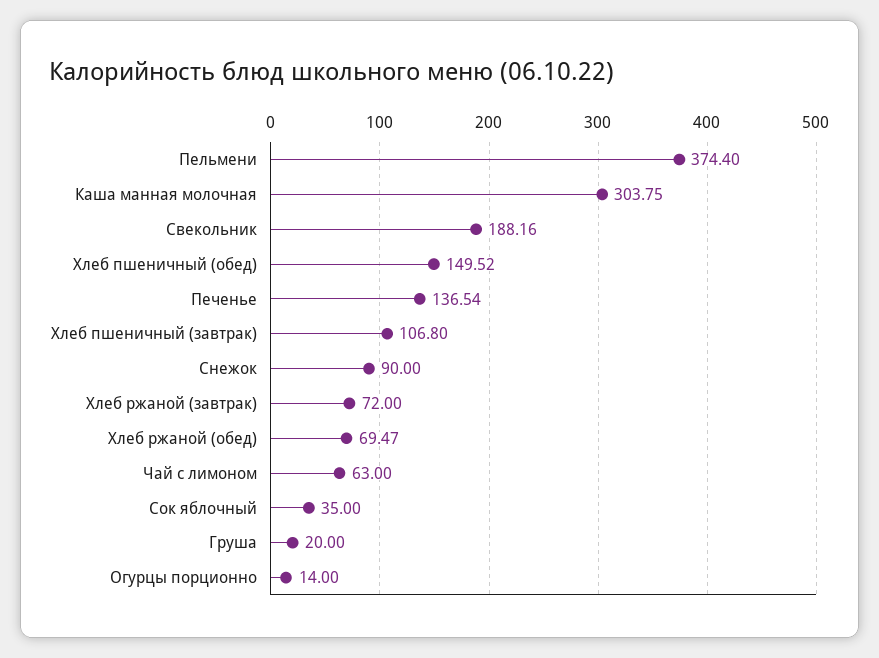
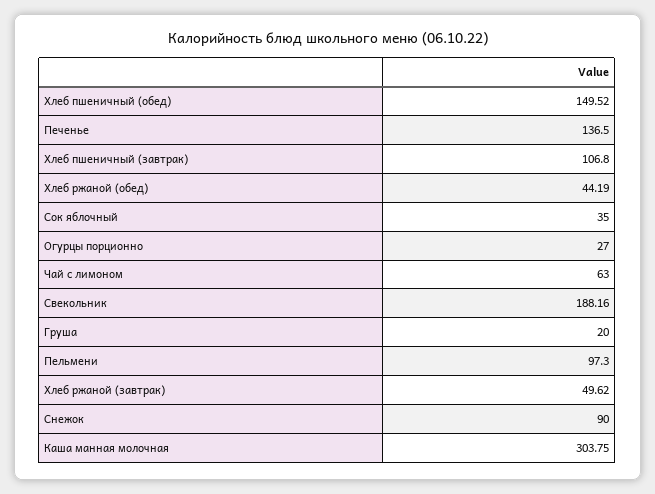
Пельмени: 374.4 -> 97.3
Печенье: 136.54 -> 136.5
Хлеб ржаной (завтрак): 72 -> 49.62
Хлеб ржаной (обед): 69.47 -> 44.19
Огурцы порционно: 14 -> 27

